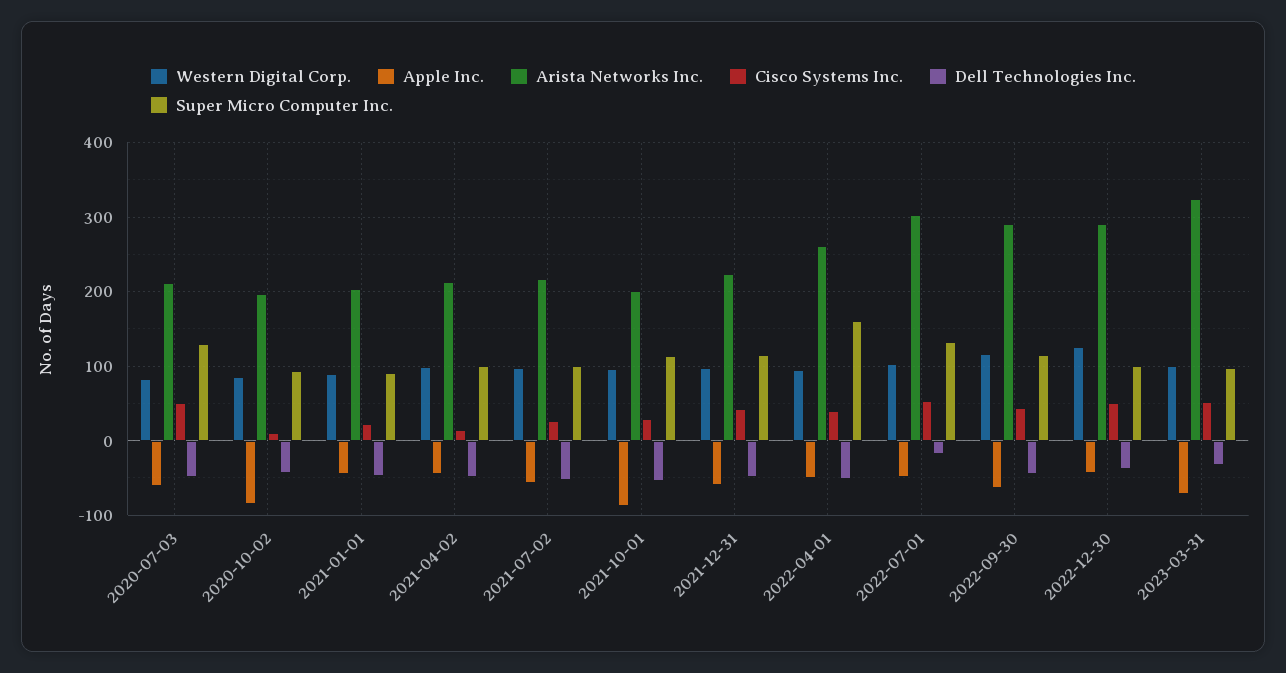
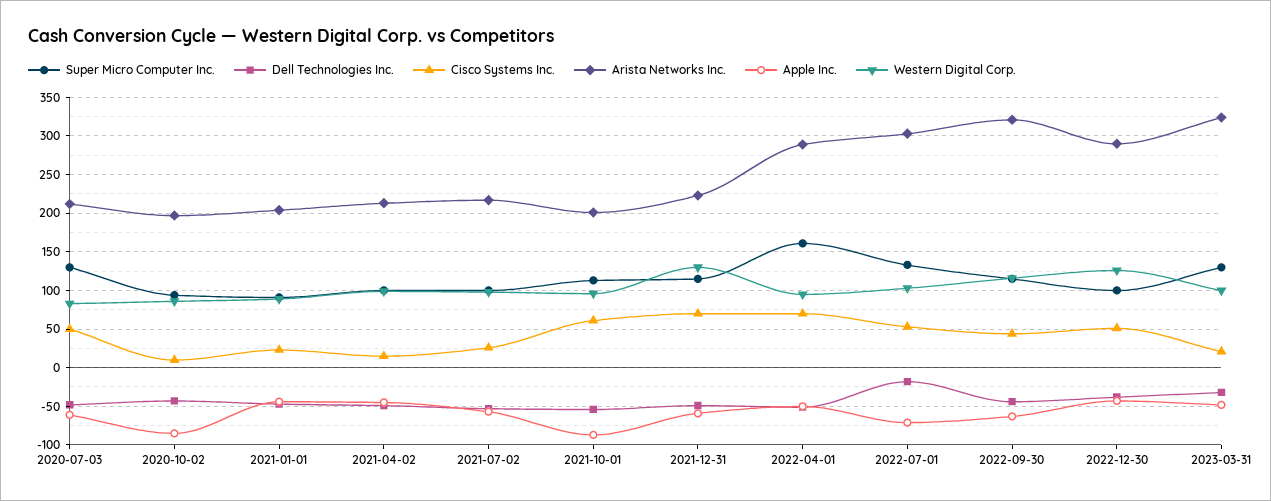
Cisco Systems Inc., 2021-10-01: 30 -> 60
Western Digital Corp., 2021-12-31: 100 -> 130
Cisco Systems Inc., 2021-12-31: 40 -> 70
Arista Networks Inc., 2022-04-01: 260 -> 290
Cisco Systems Inc., 2022-04-01: 40 -> 70
Apple Inc., 2022-07-01: -50 -> -70
Arista Networks Inc., 2022-09-30: 290 -> 320
Apple Inc., 2023-03-31: -70 -> -50
Cisco Systems Inc., 2023-03-31: 50 -> 20
Super Micro Computer Inc., 2023-03-31: 100 -> 130

